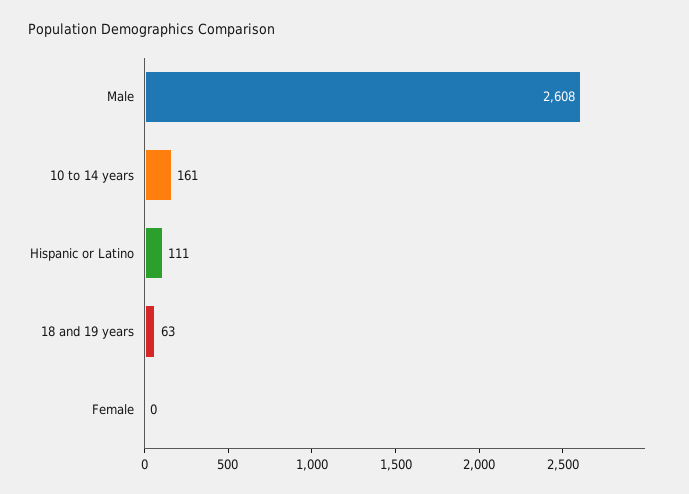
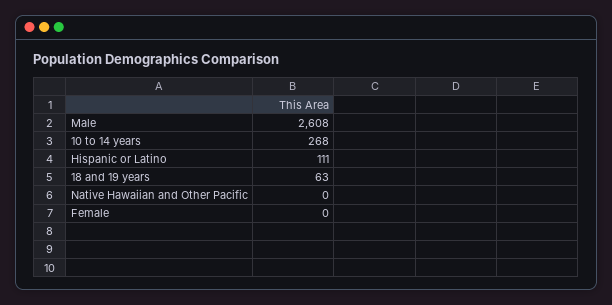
10 to 14 years: 161 -> 268
Native Hawaiian and Other Pacific: none -> 0

